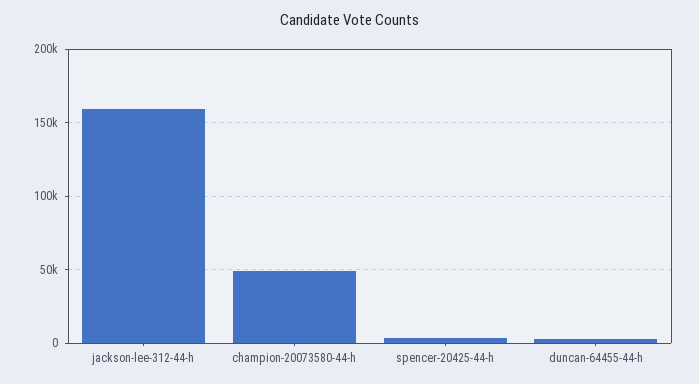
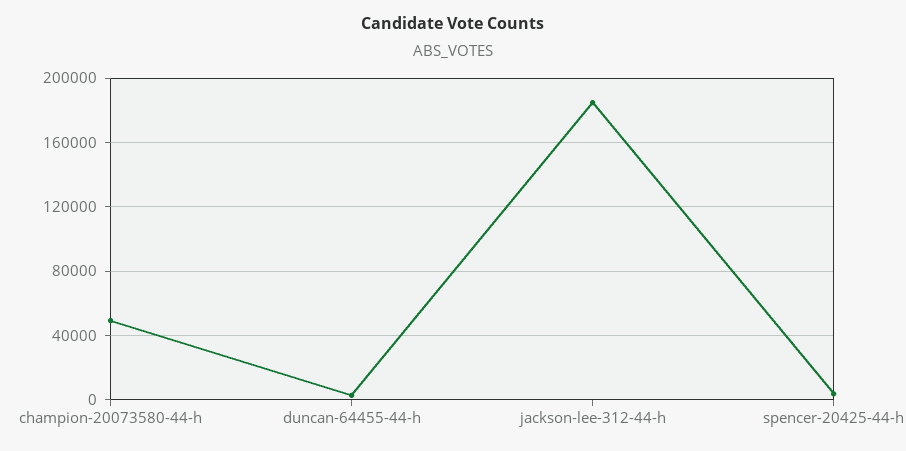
jackson-lee-312-44-h: 160000 -> 185000

